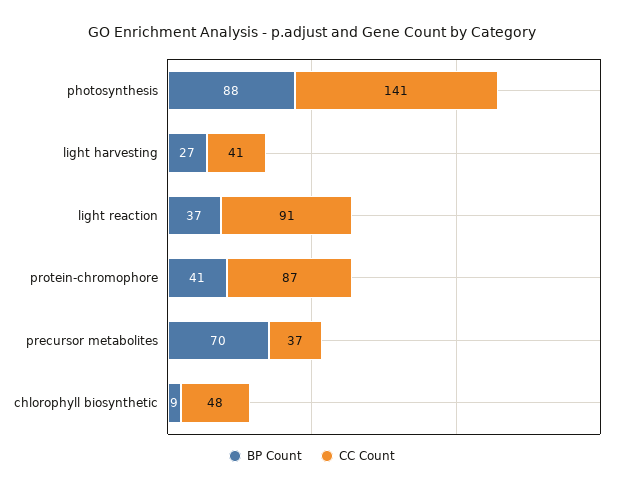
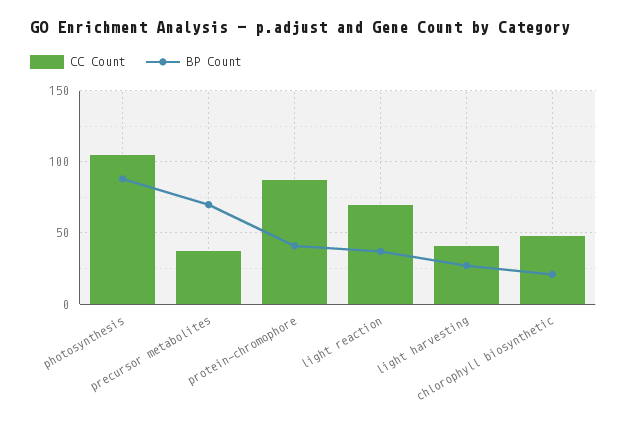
CC Count, photosynthesis: 141 -> 105
CC Count, light reaction: 91 -> 70
BP Count, chlorophyll biosynthetic: 9 -> 20

